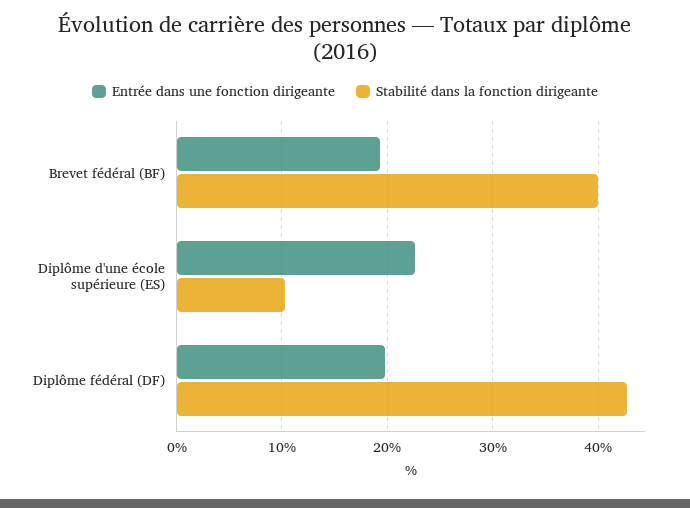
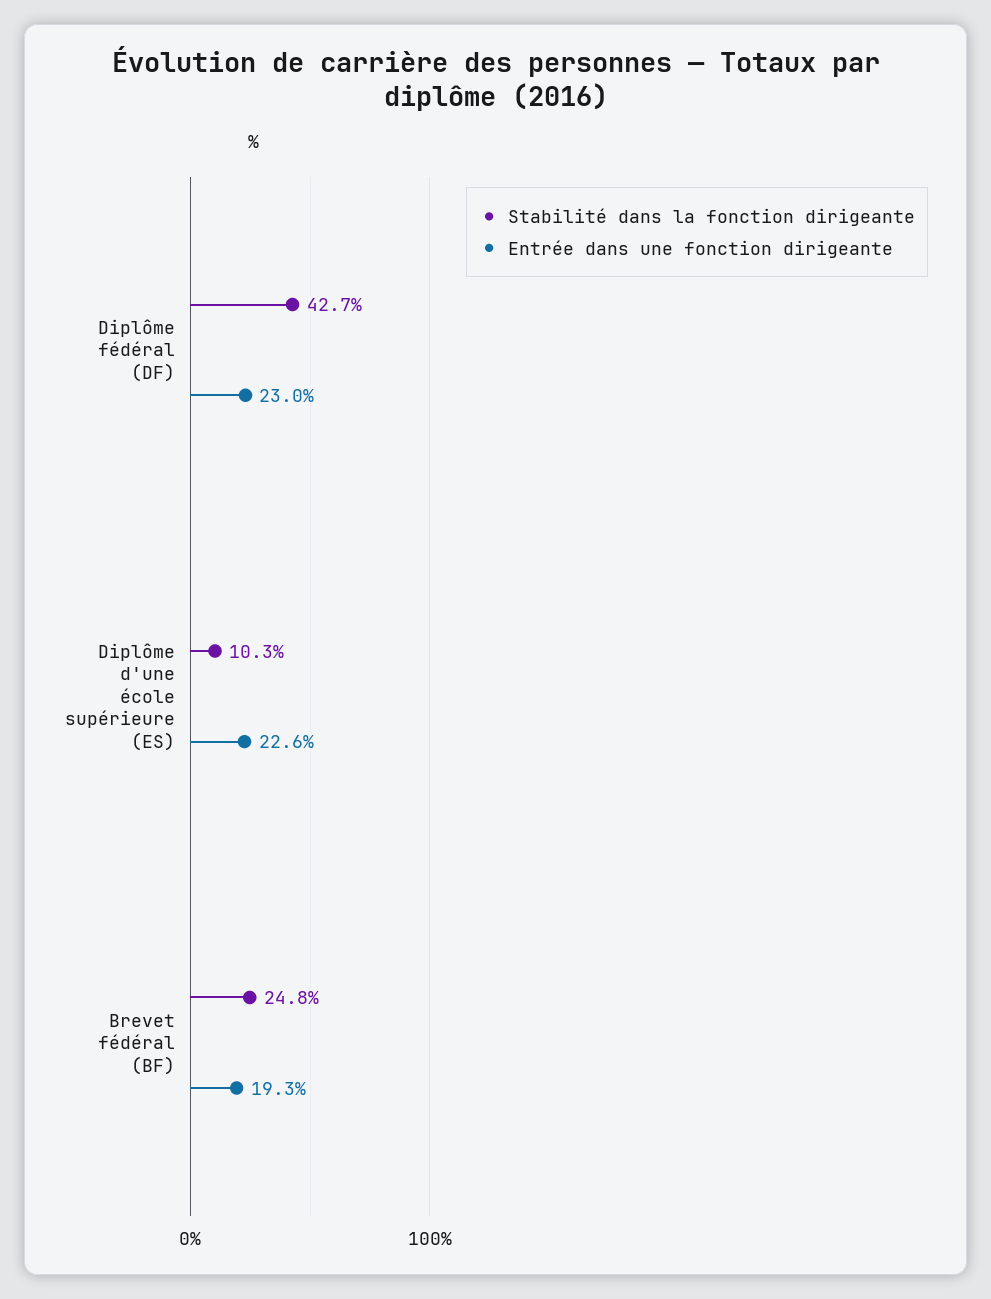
Stabilité dans la fonction dirigeante, Brevet fédéral (BF): 40 -> 24.8
Entrée dans une fonction dirigeante, Diplôme fédéral (DF): 20 -> 23

